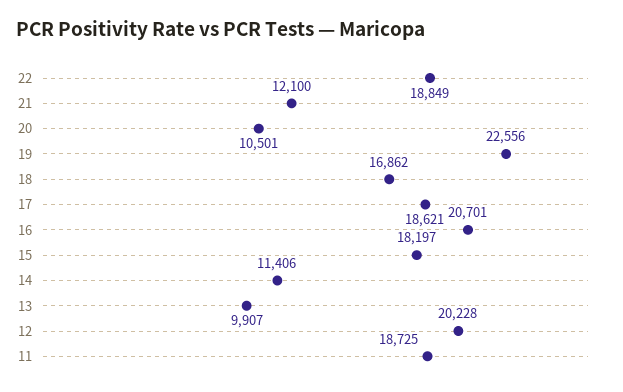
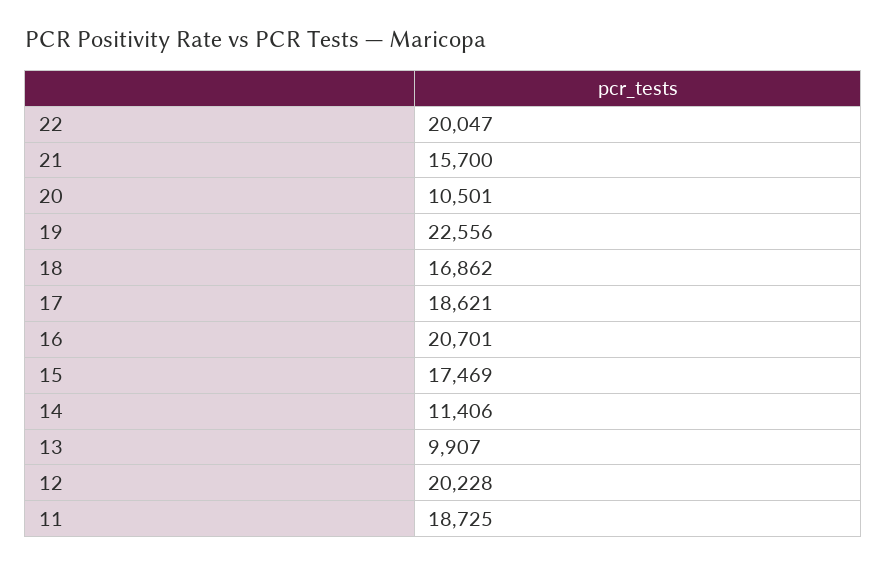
22: 18849 -> 20047
21: 12100 -> 15700
15: 18197 -> 17469

